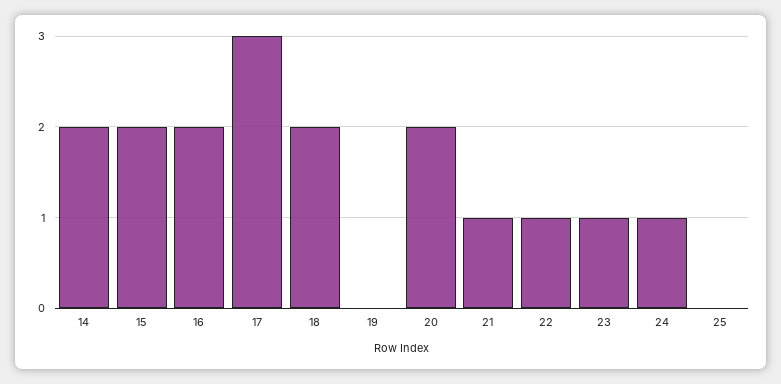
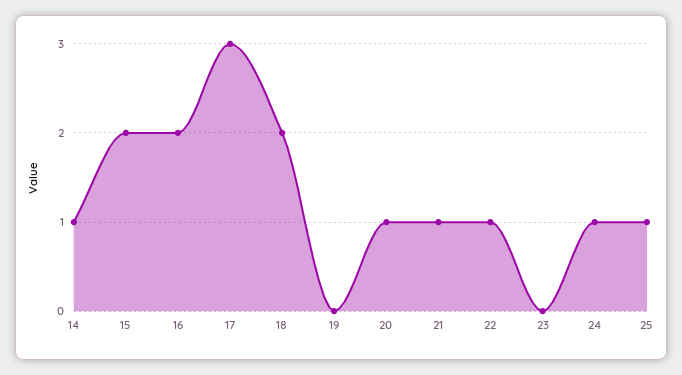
14: 2 -> 1
20: 2 -> 1
23: 1 -> 0
25: 0 -> 1

